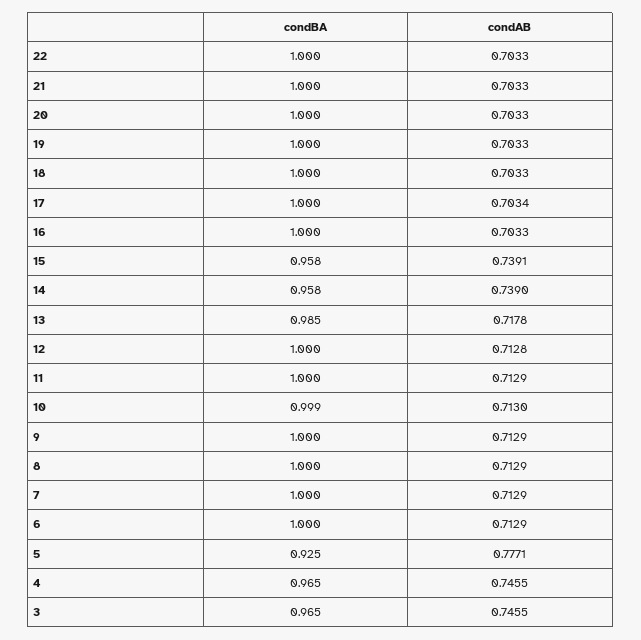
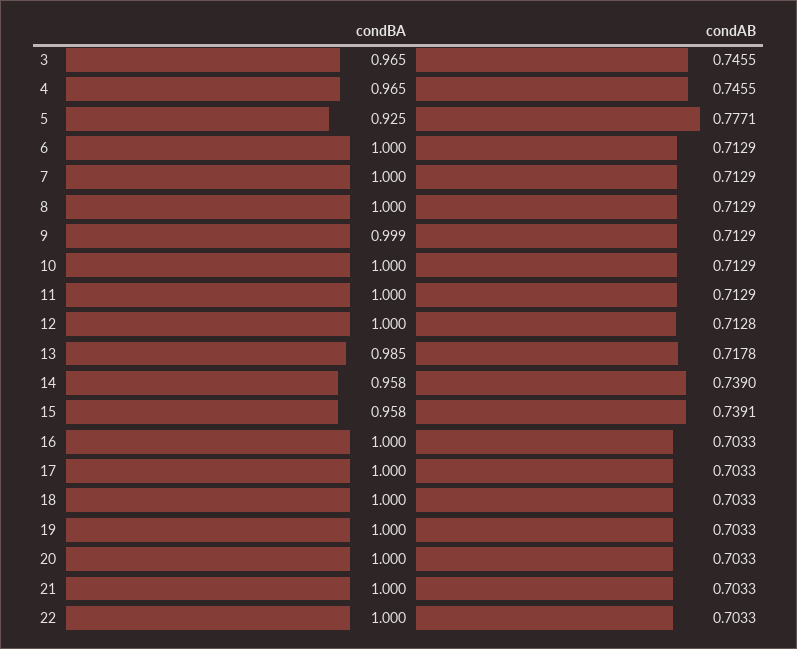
condAB, 17: 0.7034 -> 0.7033
condBA, 10: 0.999 -> 1
condAB, 10: 0.713 -> 0.7129
condBA, 9: 1 -> 0.999

